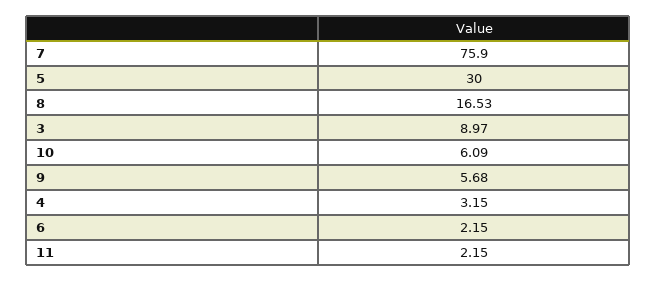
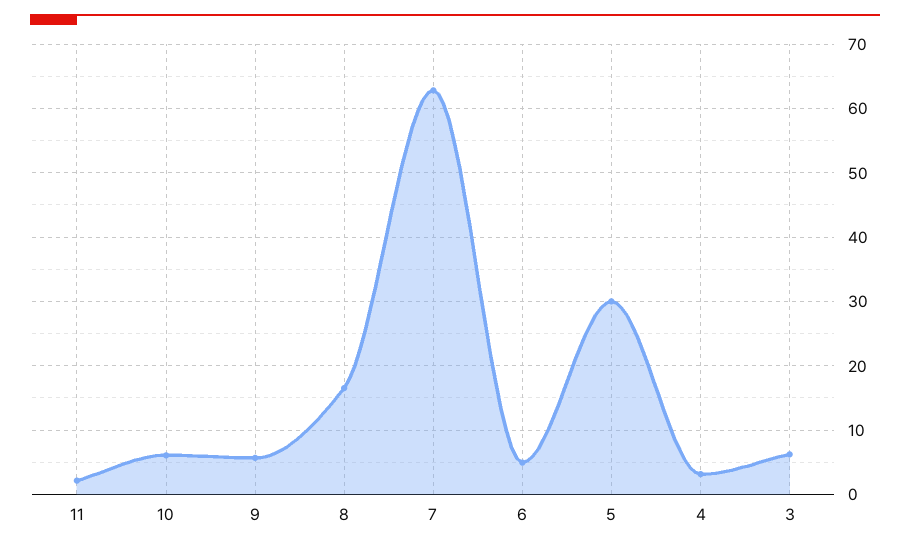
7: 75.9 -> 63
3: 8.97 -> 6
6: 2.15 -> 5

